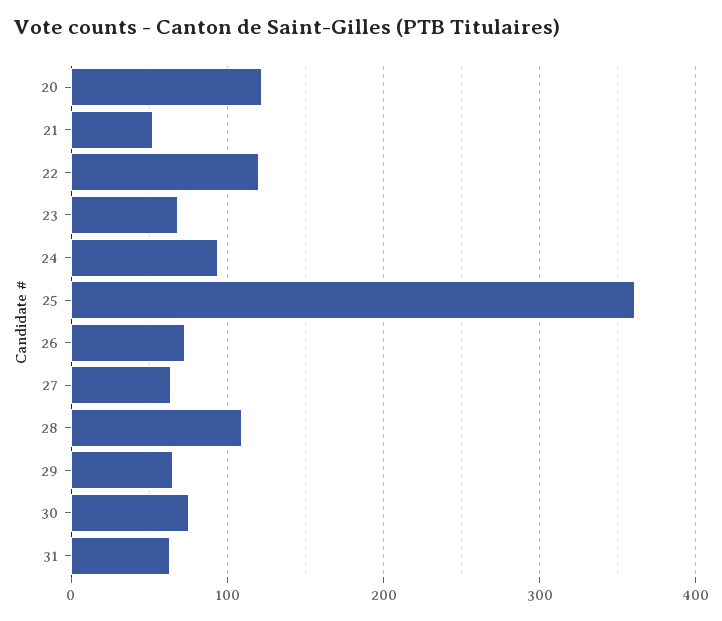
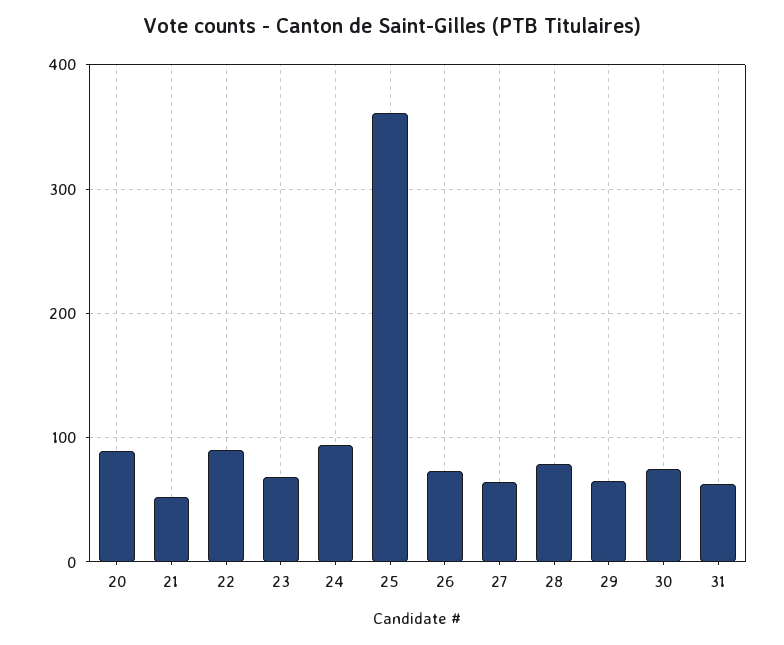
20: 120 -> 90
22: 120 -> 90
28: 110 -> 80

